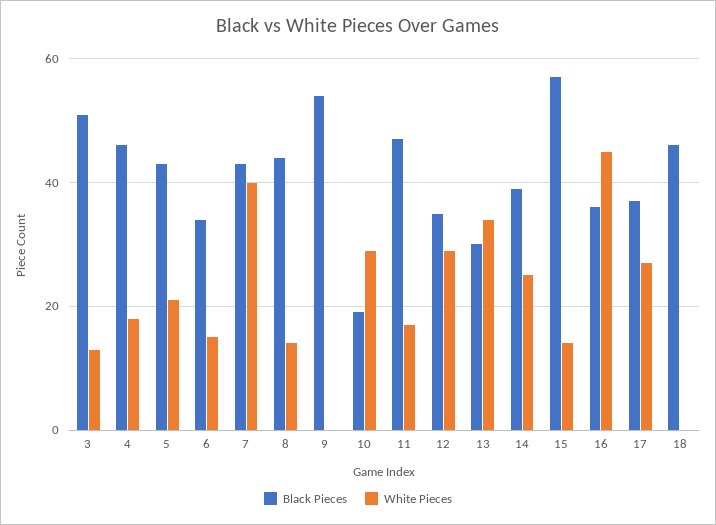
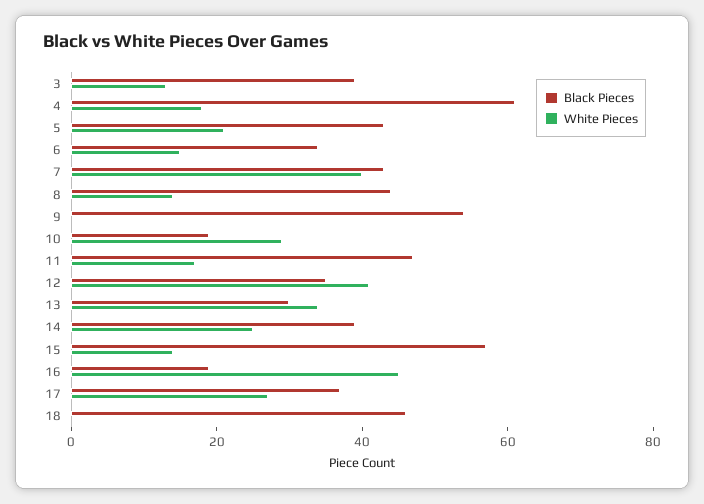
Black Pieces, 3: 50 -> 40
Black Pieces, 4: 45 -> 60
White Pieces, 12: 30 -> 40
Black Pieces, 16: 35 -> 20

